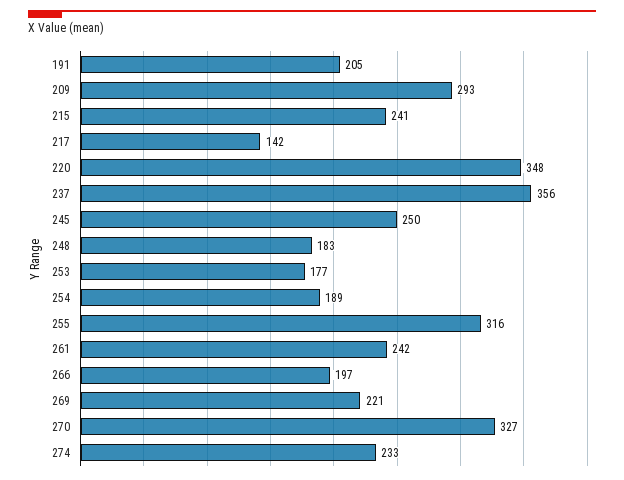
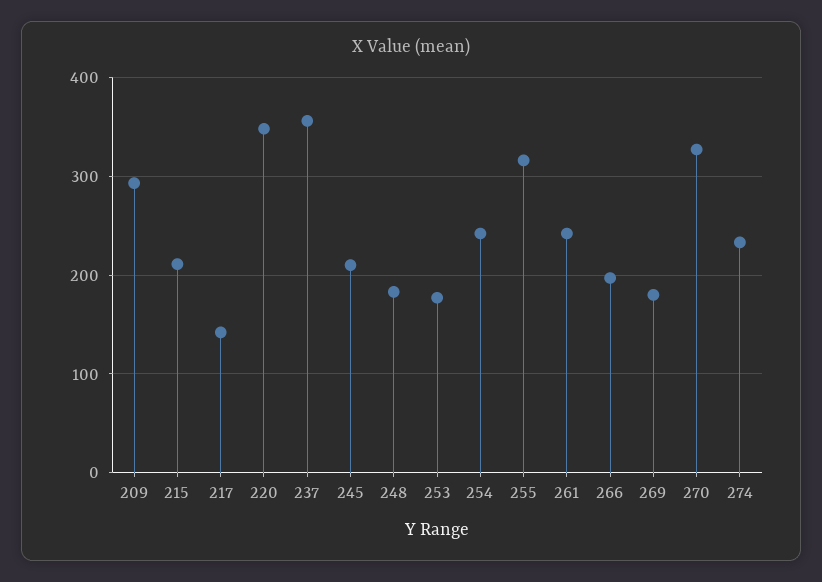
191: 205 -> none
215: 241 -> 210
245: 250 -> 210
254: 189 -> 240
269: 221 -> 180

